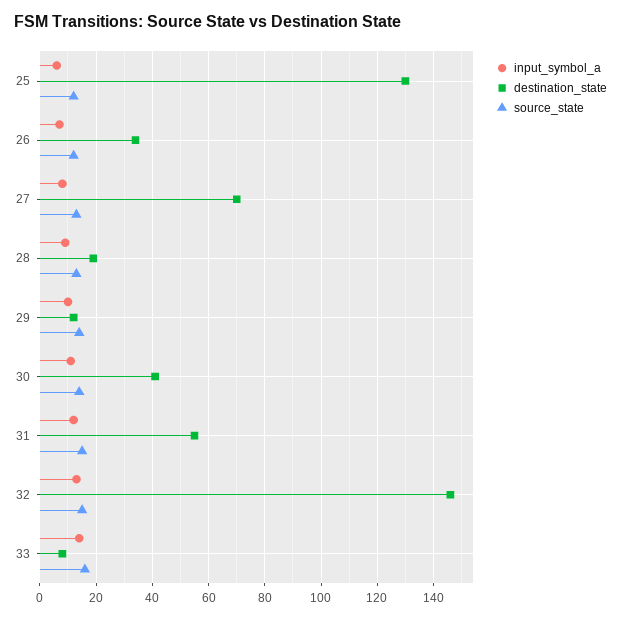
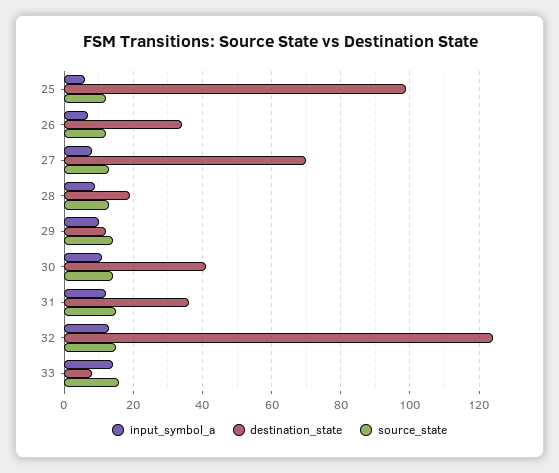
destination_state, 25: 130 -> 100
destination_state, 31: 55 -> 35
destination_state, 32: 145 -> 125

